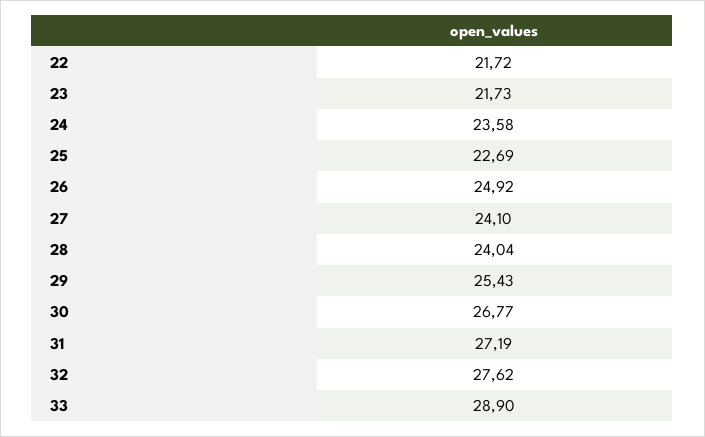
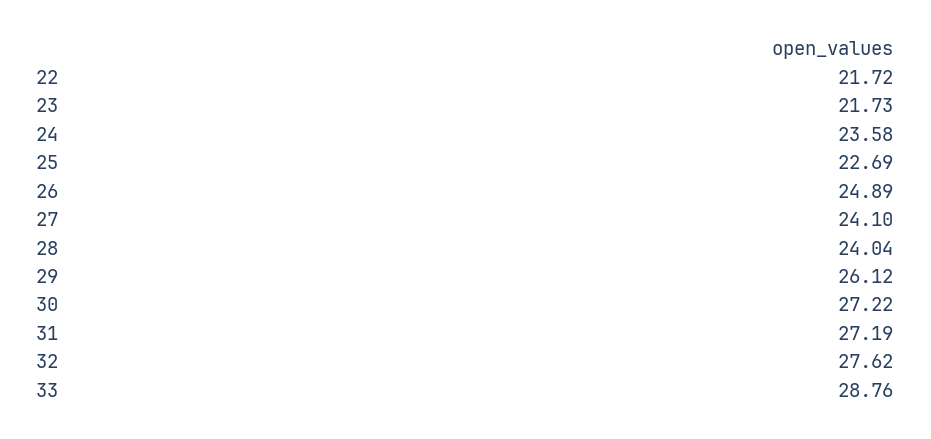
26: 24.92 -> 24.89
29: 25.43 -> 26.12
30: 26.77 -> 27.22
33: 28.9 -> 28.76

